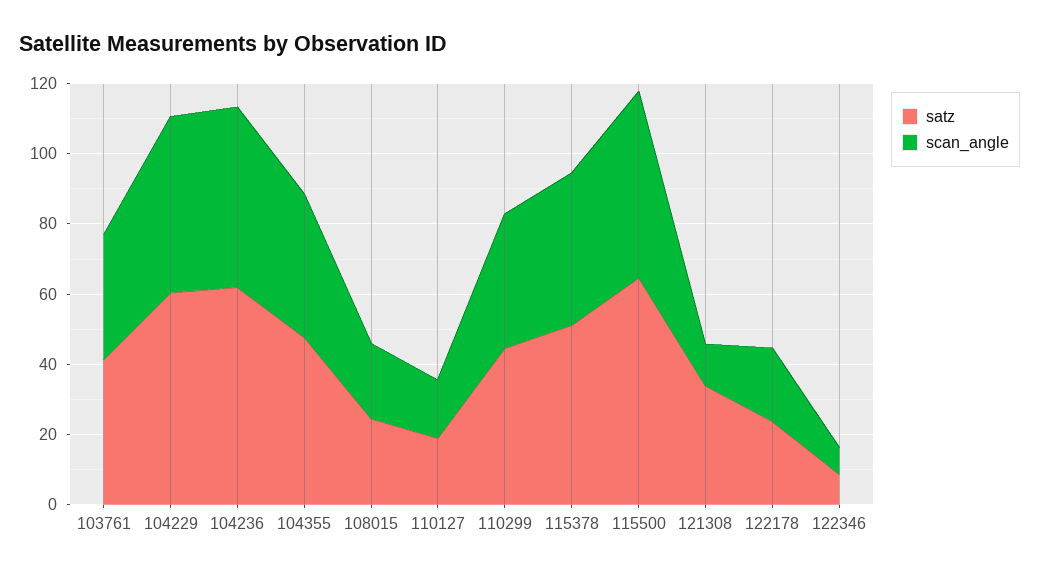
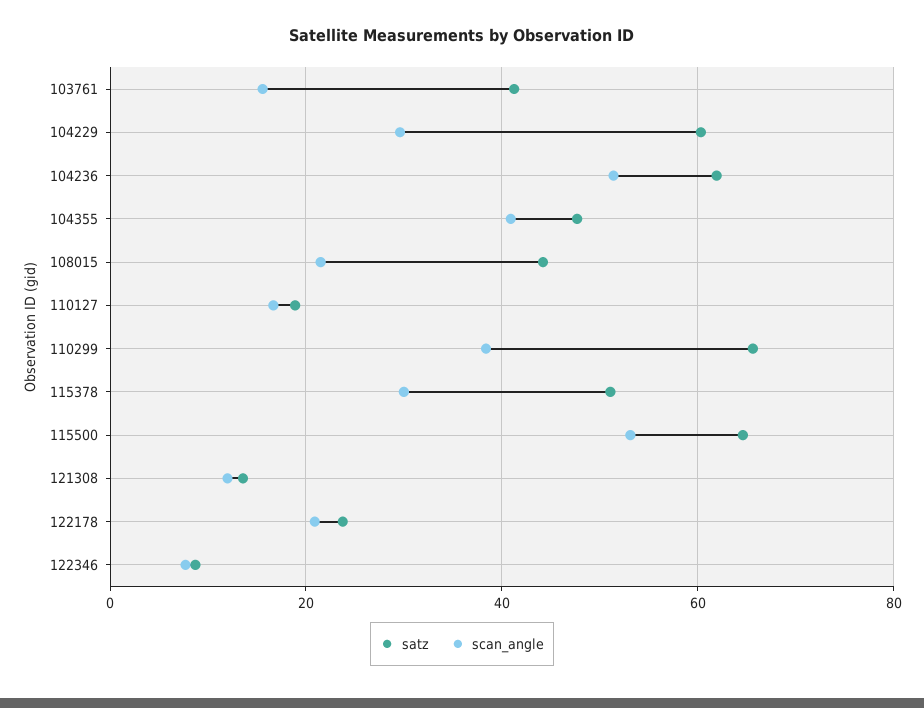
scan_angle, 103761: 35 -> 16
scan_angle, 104229: 50 -> 30
satz, 108015: 25 -> 44
satz, 110299: 45 -> 66
scan_angle, 115378: 45 -> 30
satz, 121308: 35 -> 14

